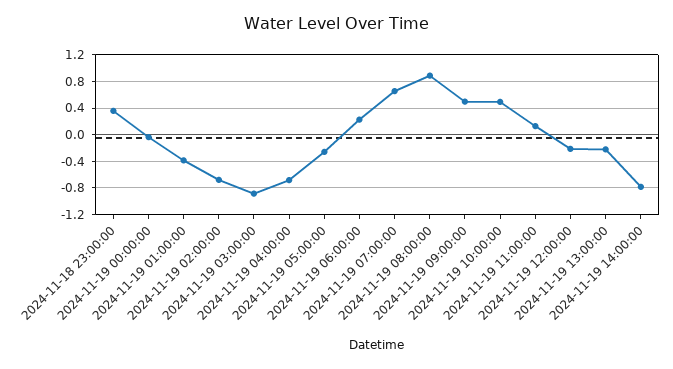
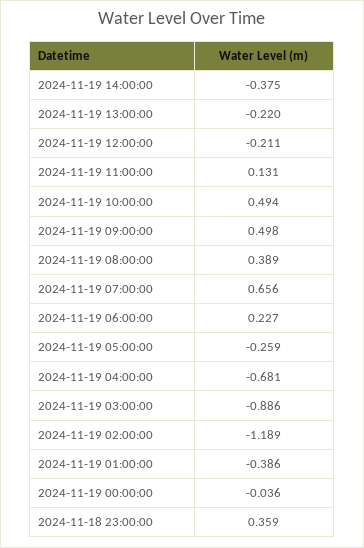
2024-11-19 02:00:00: -0.7 -> -1.189
2024-11-19 08:00:00: 0.9 -> 0.389
2024-11-19 14:00:00: -0.8 -> -0.375

